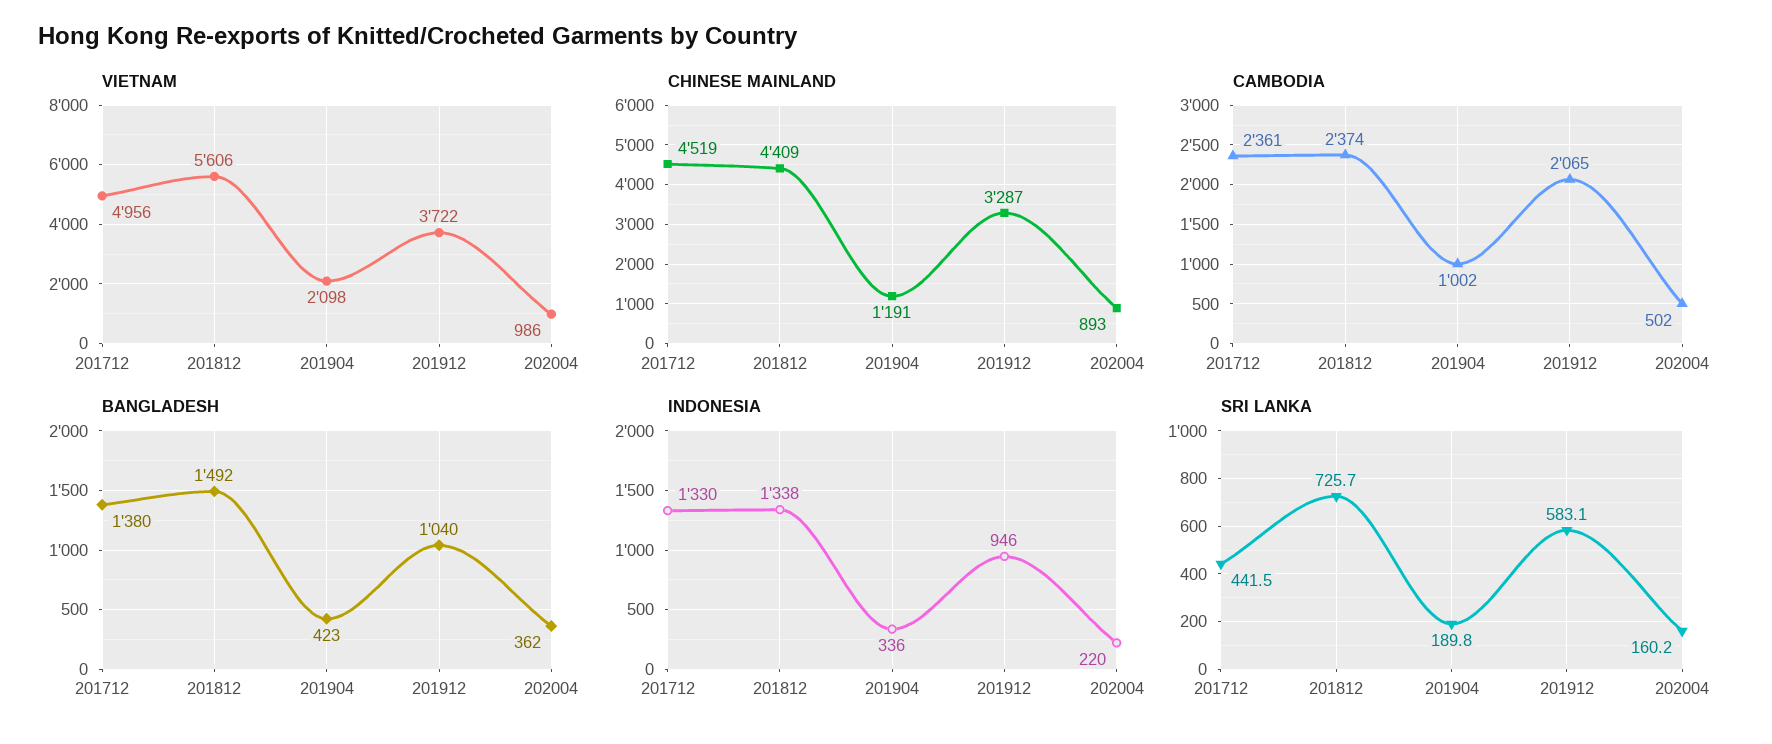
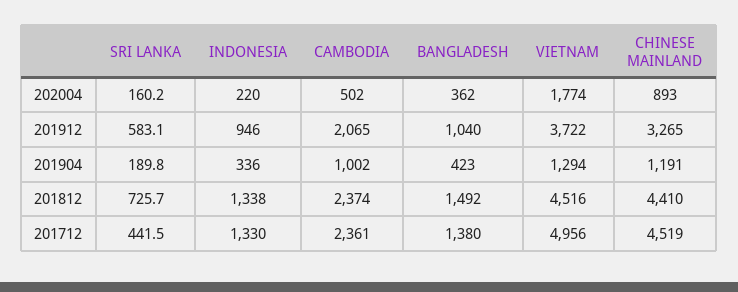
VIETNAM, 201812: 5606 -> 4516
VIETNAM, 201904: 2098 -> 1294
VIETNAM, 202004: 986 -> 1774
CHINESE MAINLAND, 201812: 4409 -> 4410
CHINESE MAINLAND, 201912: 3287 -> 3265

